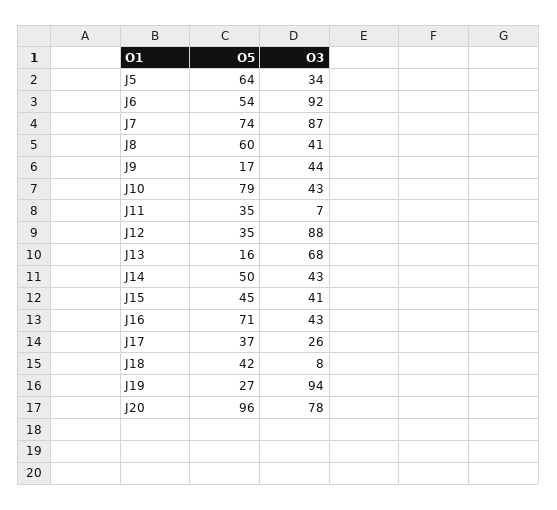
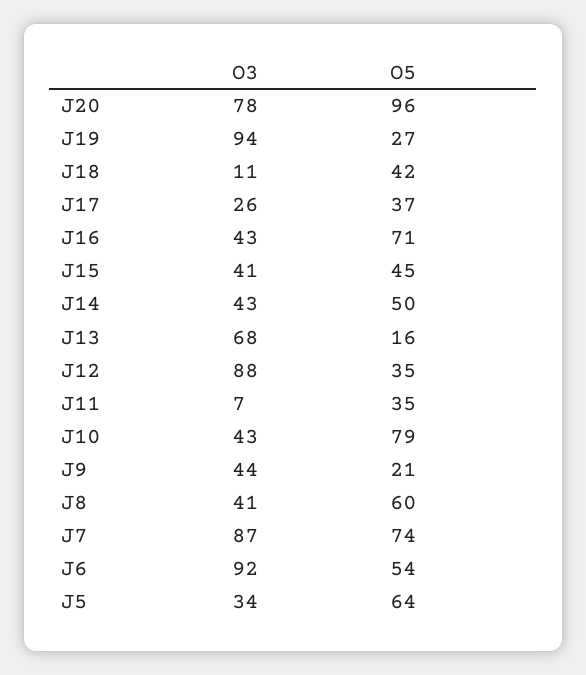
O5, J9: 17 -> 21
O3, J18: 8 -> 11

